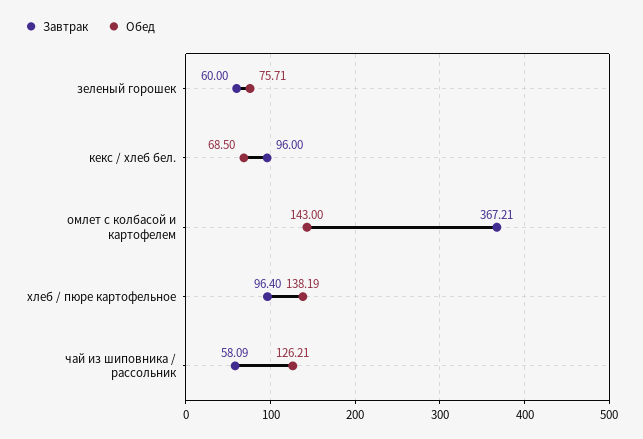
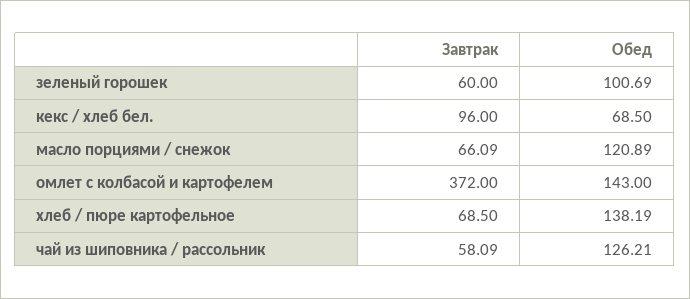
Обед, зеленый горошек: 75.71 -> 100.69
Завтрак, омлет с колбасой и картофелем: 367.21 -> 372
Завтрак, хлеб / пюре картофельное: 96.4 -> 68.5
Завтрак, масло порциями / снежок: none -> 66.09
Обед, масло порциями / снежок: none -> 120.89

